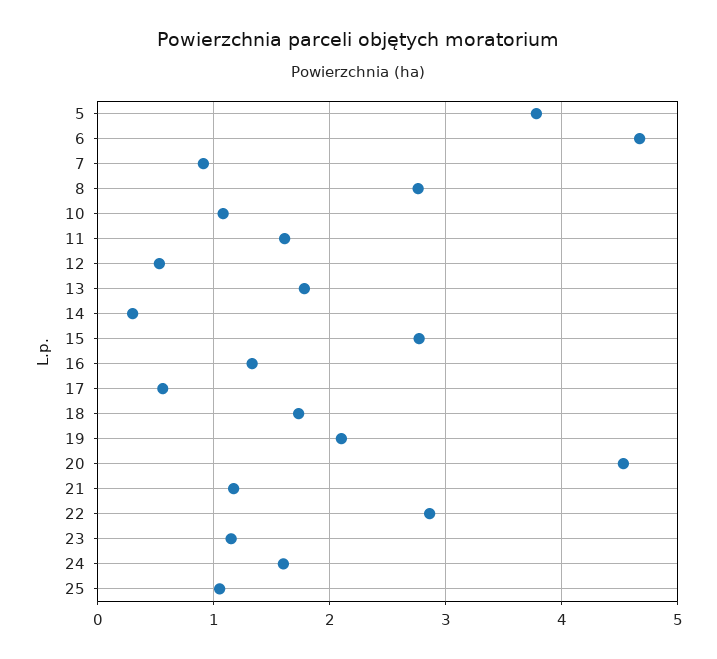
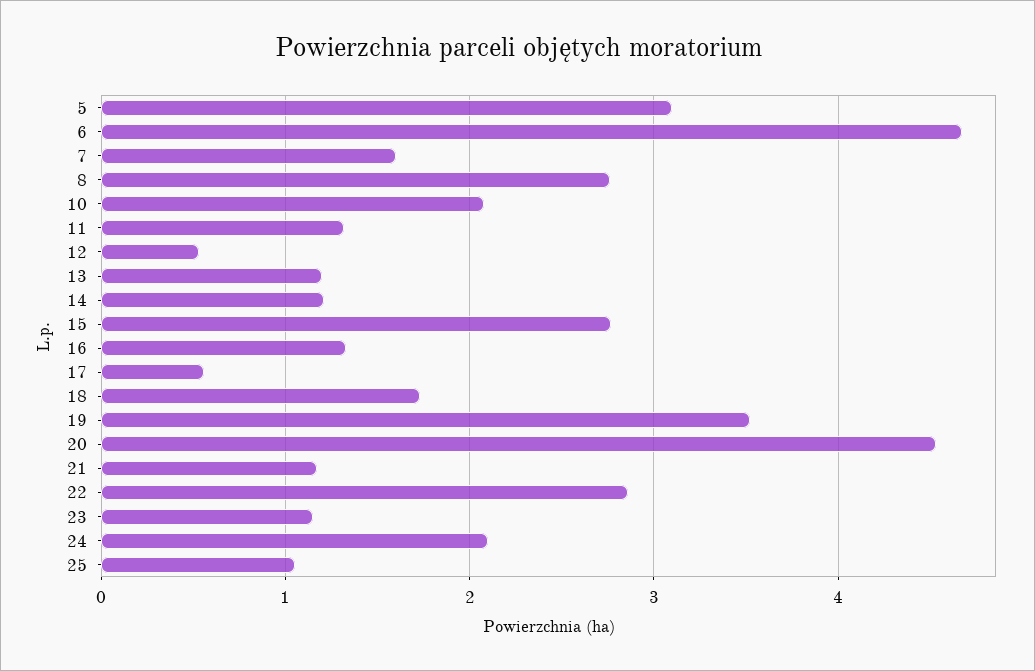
5: 3.8 -> 3.1
7: 0.9 -> 1.6
10: 1.1 -> 2.1
11: 1.6 -> 1.3
13: 1.8 -> 1.2
14: 0.3 -> 1.2
19: 2.1 -> 3.5
24: 1.6 -> 2.1

